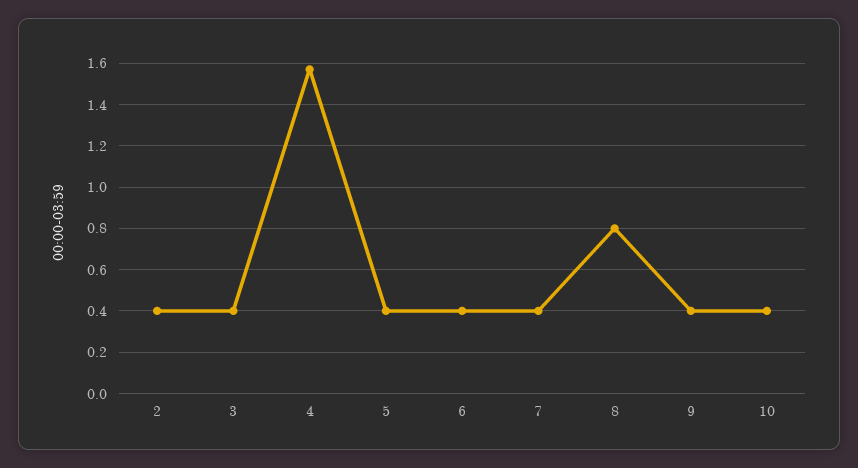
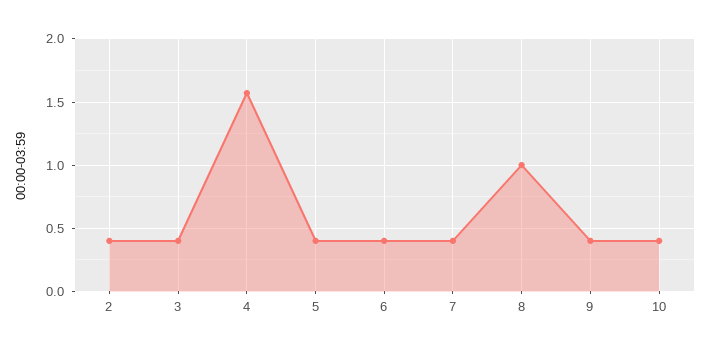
8: 0.8 -> 1

